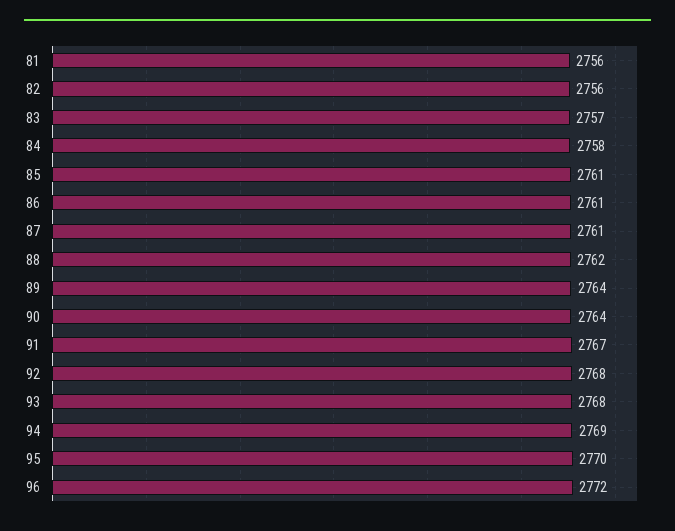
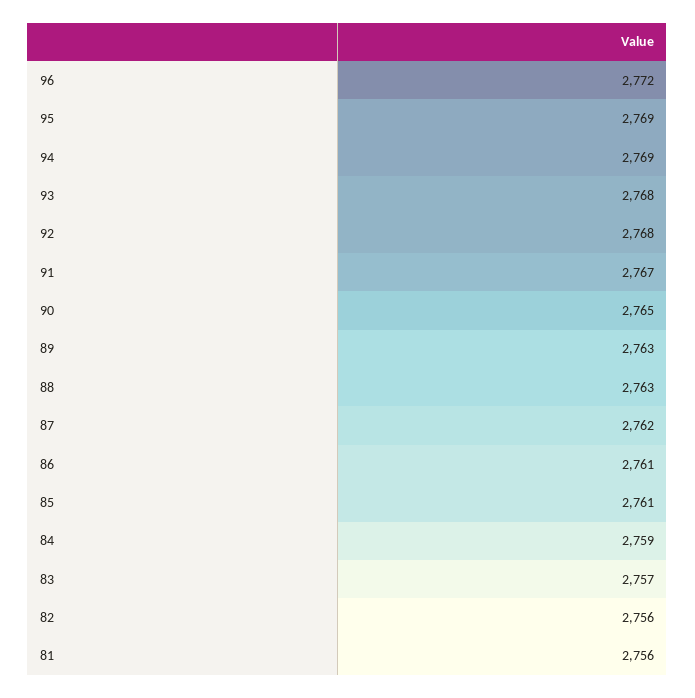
84: 2758 -> 2759
87: 2761 -> 2762
88: 2762 -> 2763
89: 2764 -> 2763
90: 2764 -> 2765
95: 2770 -> 2769

